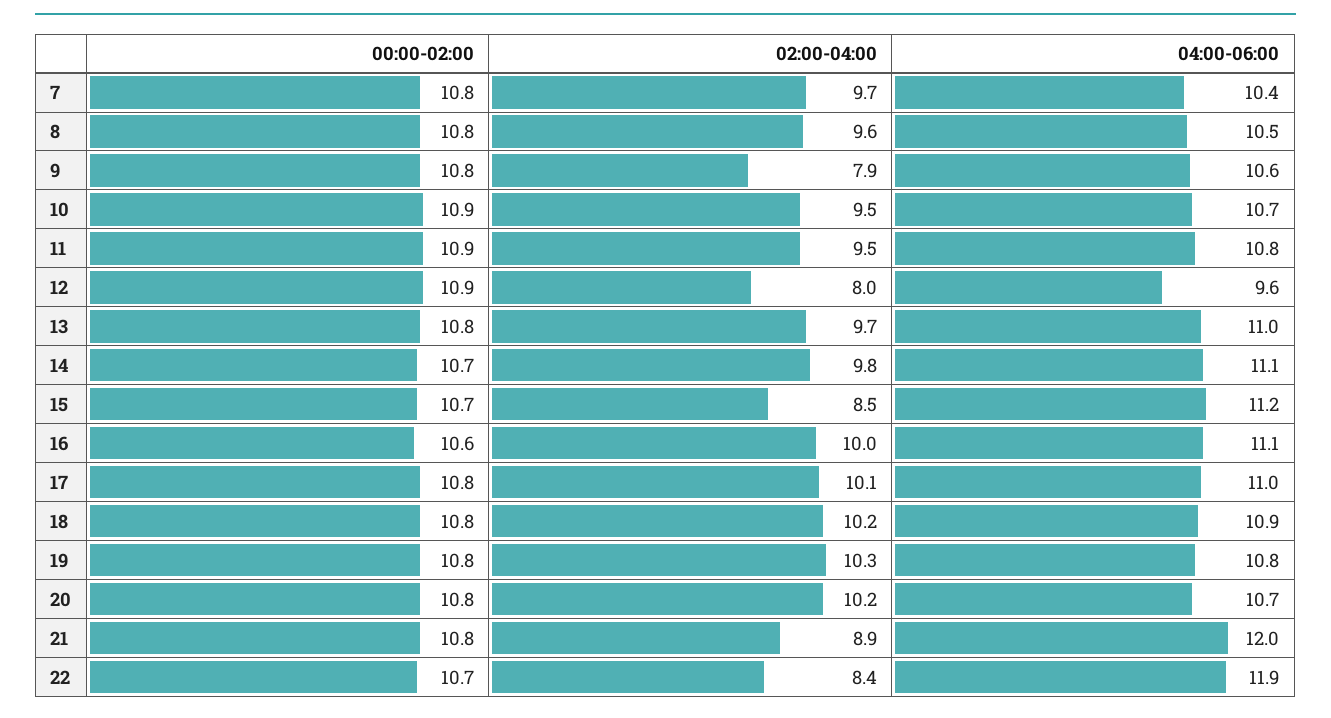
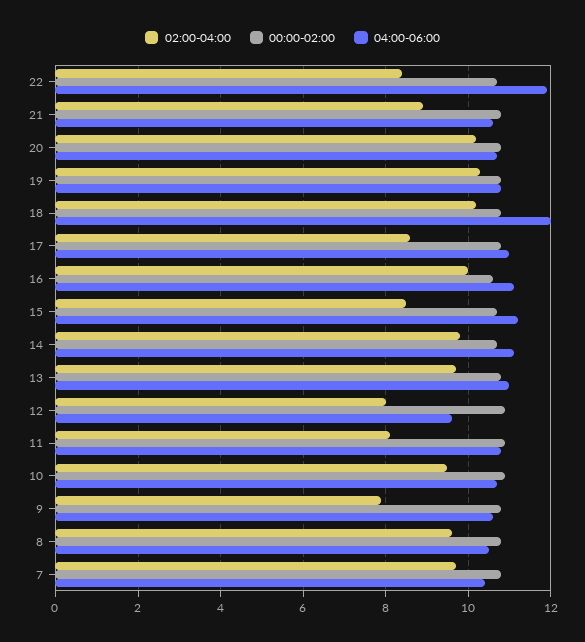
02:00-04:00, 11: 9.5 -> 8
02:00-04:00, 17: 10.1 -> 8.5
04:00-06:00, 18: 10.9 -> 12
04:00-06:00, 21: 12 -> 10.5

